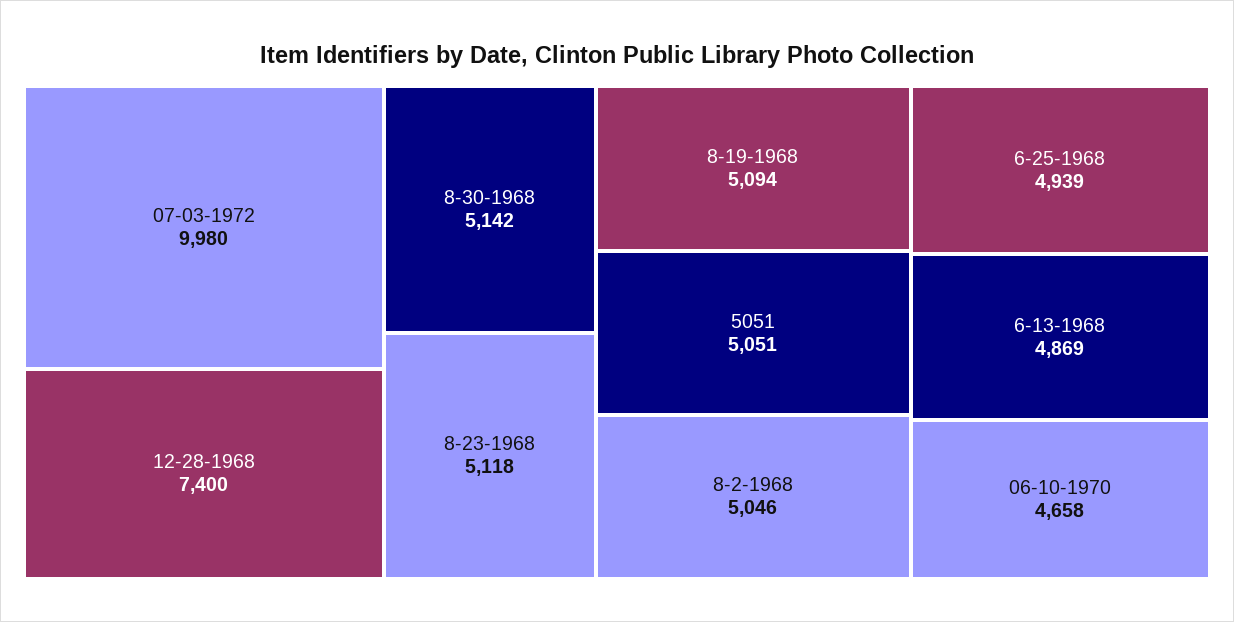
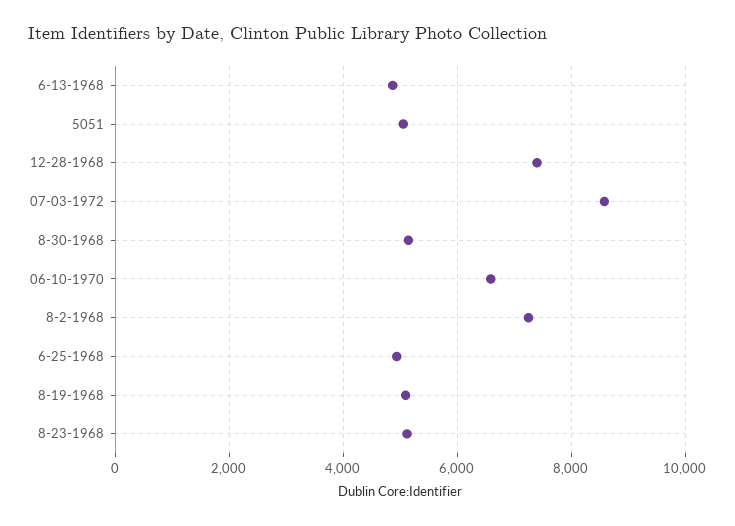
07-03-1972: 9980 -> 8600
8-2-1968: 5046 -> 7200
06-10-1970: 4658 -> 6600

